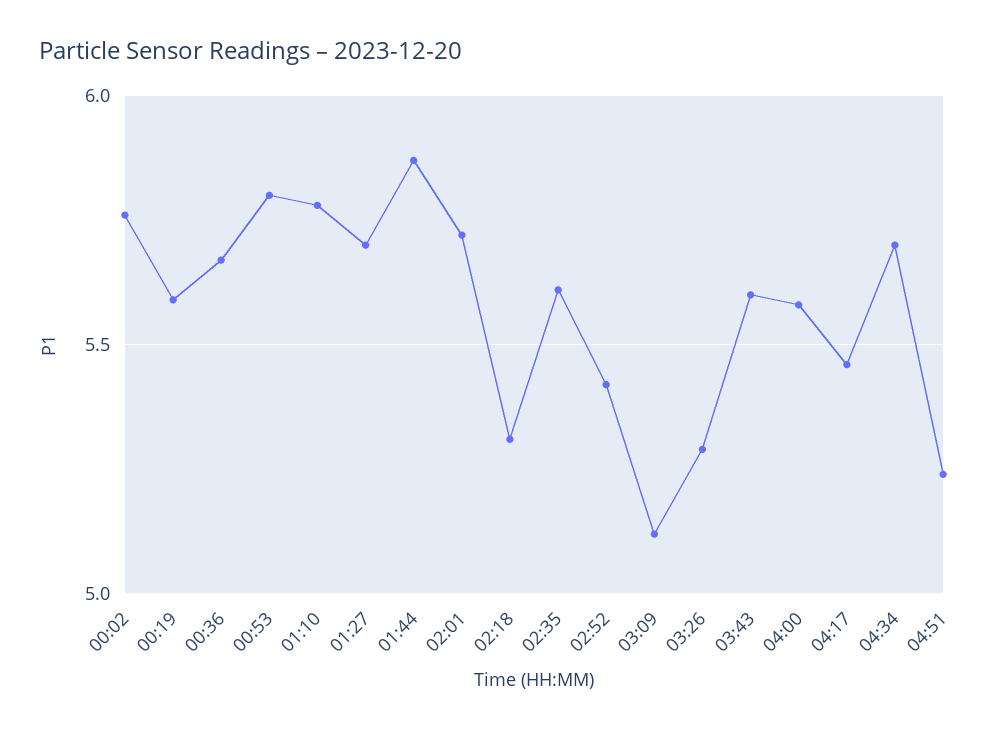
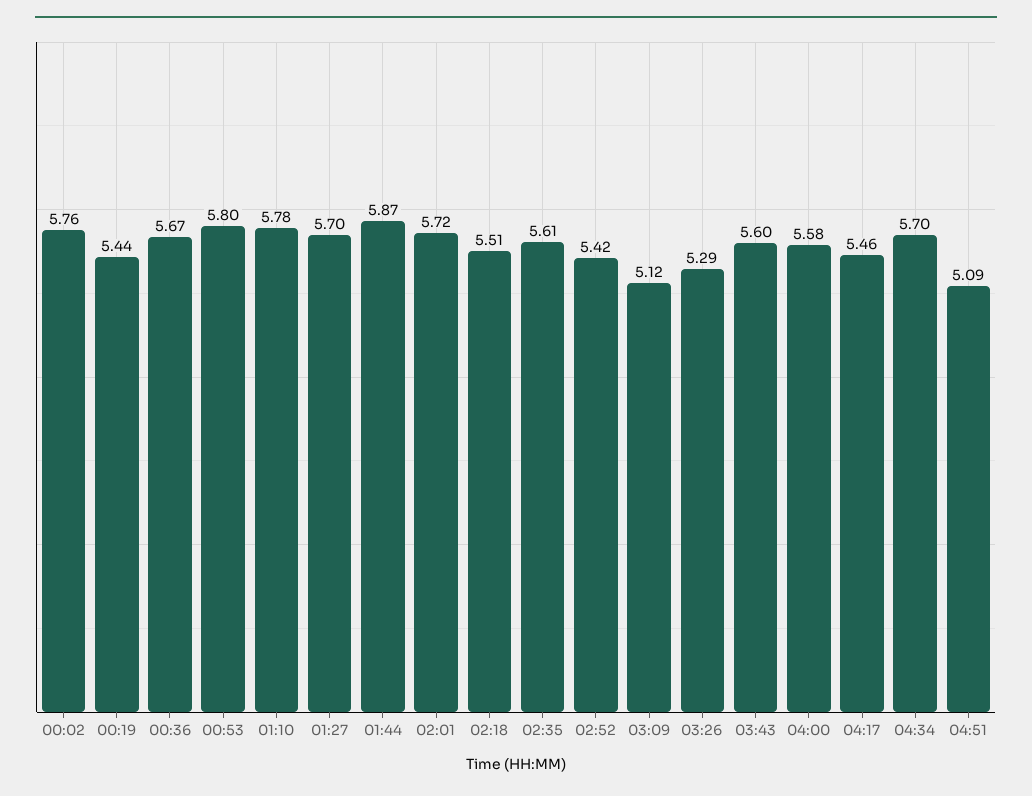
00:19: 5.6 -> 5.44
02:18: 5.3 -> 5.51
04:51: 5.25 -> 5.09

